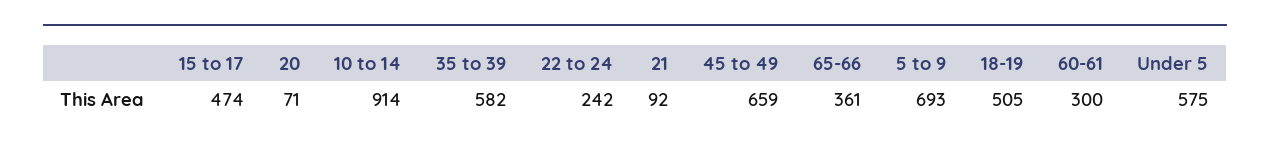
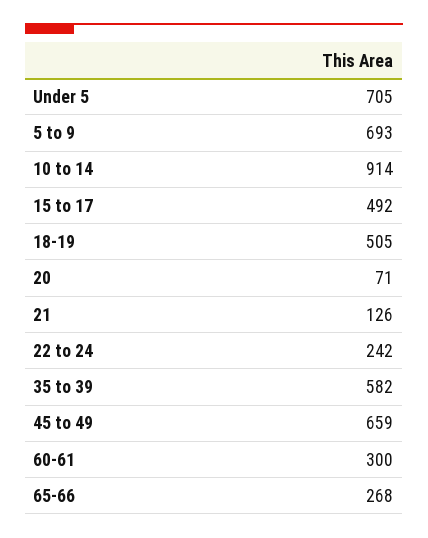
15 to 17: 474 -> 492
21: 92 -> 126
65-66: 361 -> 268
Under 5: 575 -> 705

